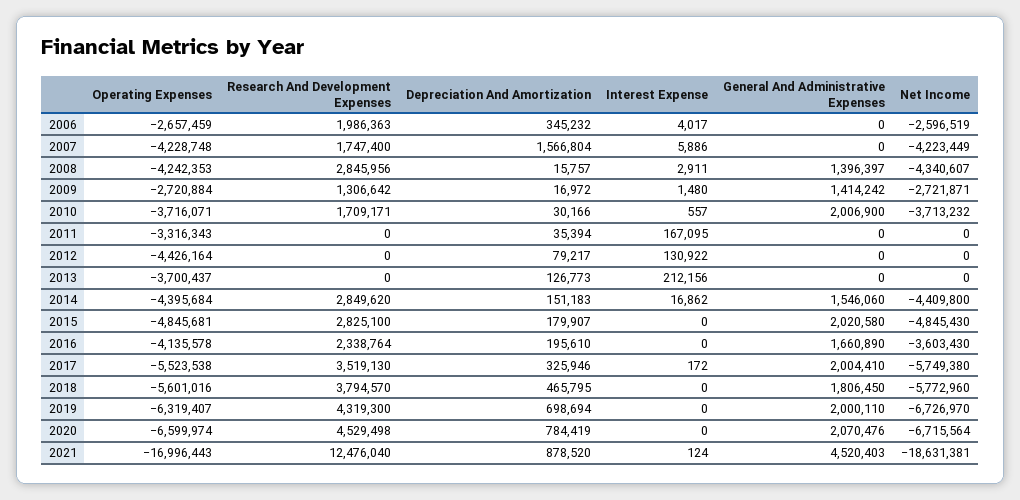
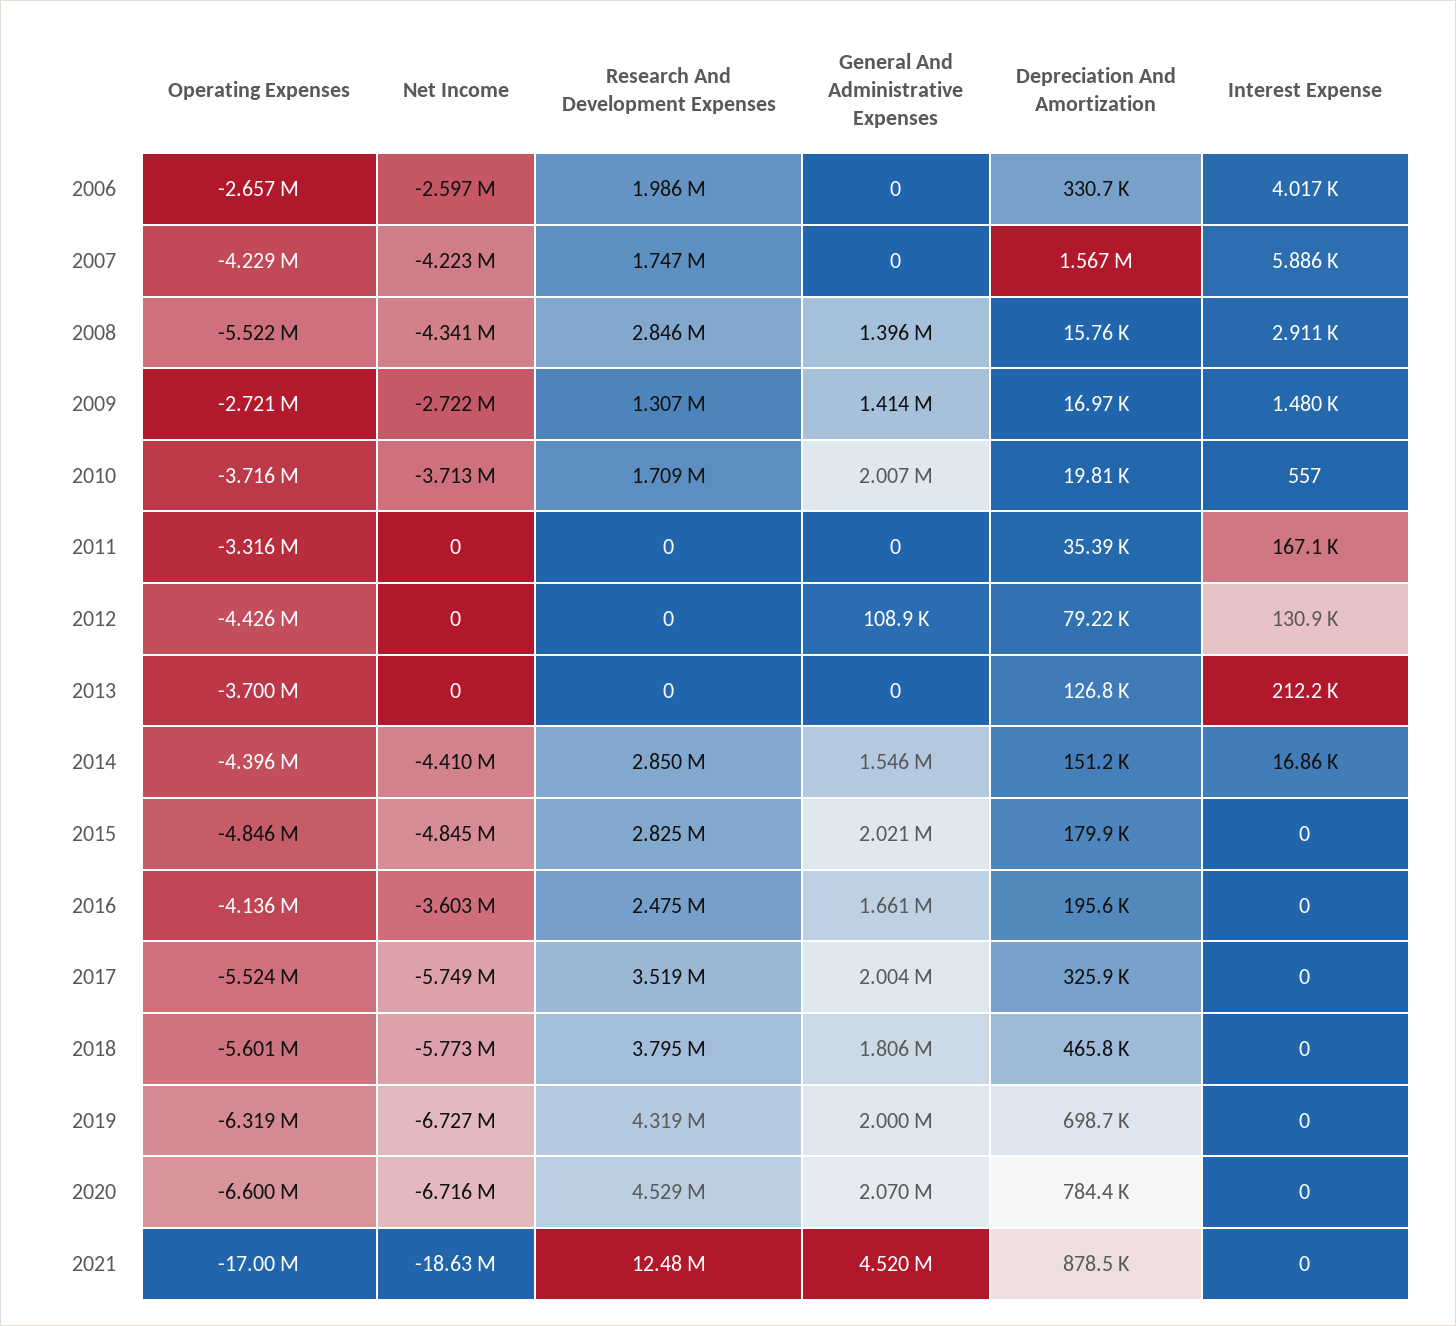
Depreciation And Amortization, 2006: 345232 -> 330700
Operating Expenses, 2008: -4242353 -> -5522000
Depreciation And Amortization, 2010: 30166 -> 19810
General And Administrative Expenses, 2012: 0 -> 108900
Research And Development Expenses, 2016: 2338764 -> 2475000
Interest Expense, 2017: 172 -> 0
Interest Expense, 2021: 124 -> 0

